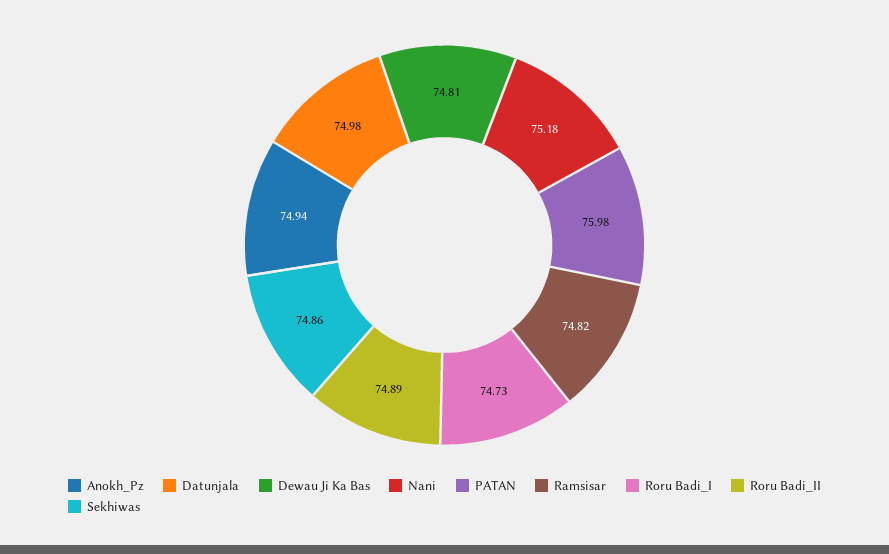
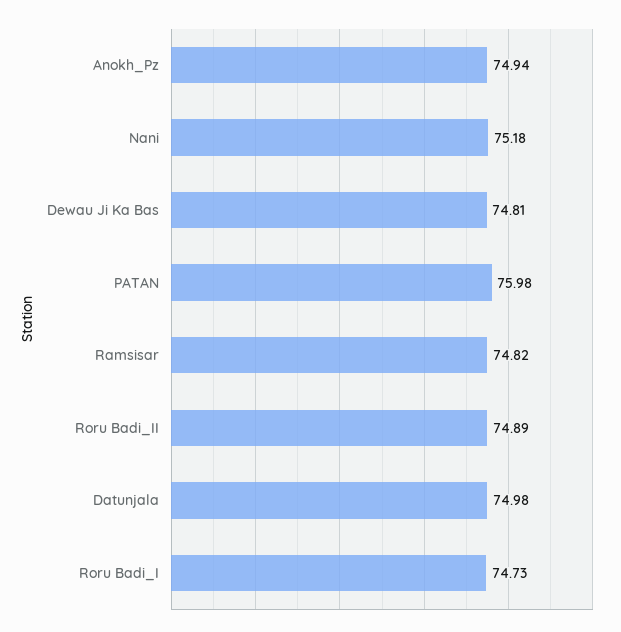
Sekhiwas: 74.86 -> none

